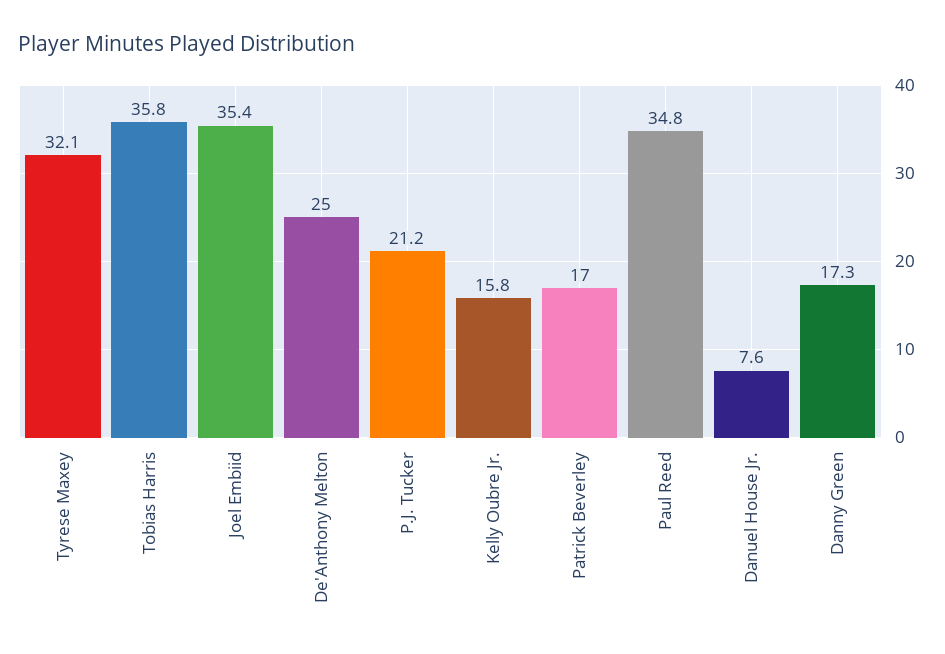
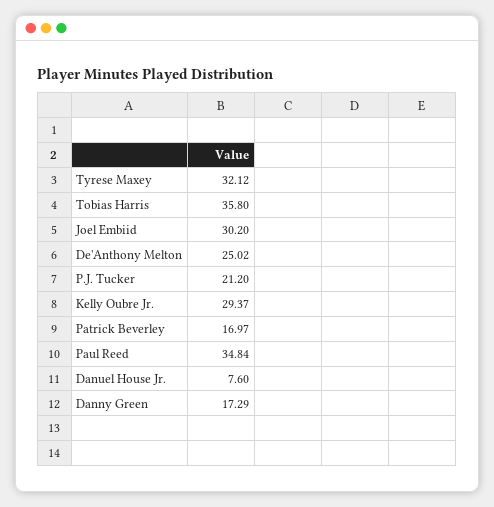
Joel Embiid: 35.4 -> 30.2
Kelly Oubre Jr.: 15.8 -> 29.37

